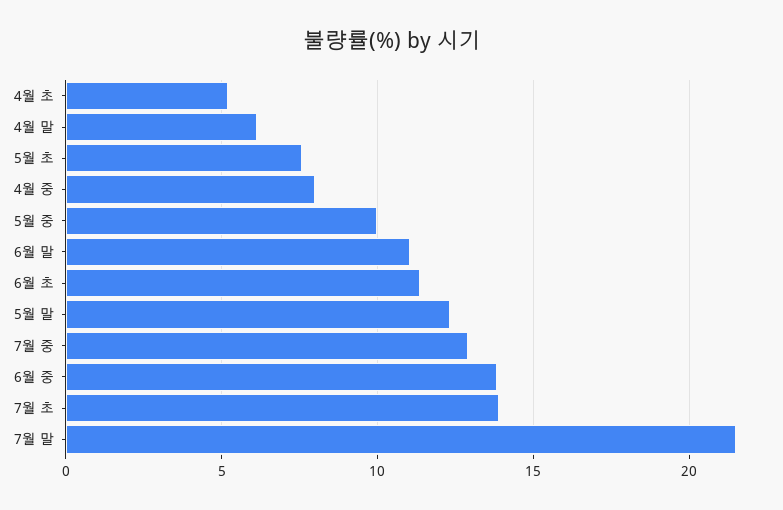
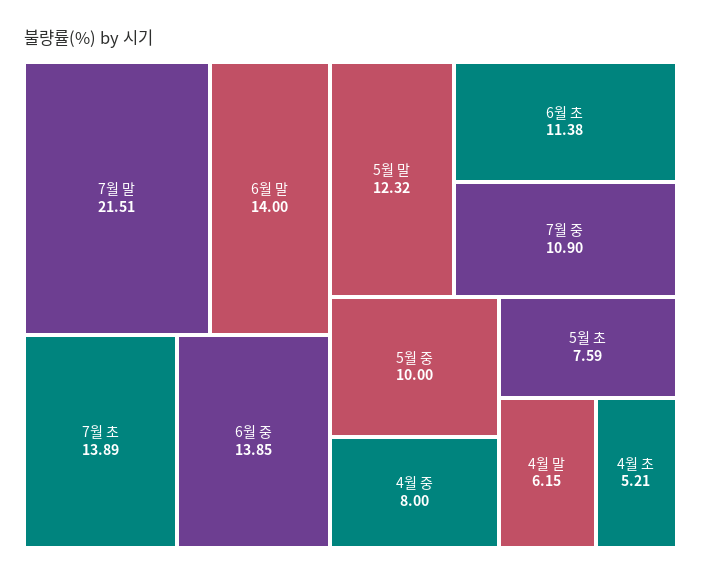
6월 말: 11 -> 14
7월 중: 13 -> 10.9

